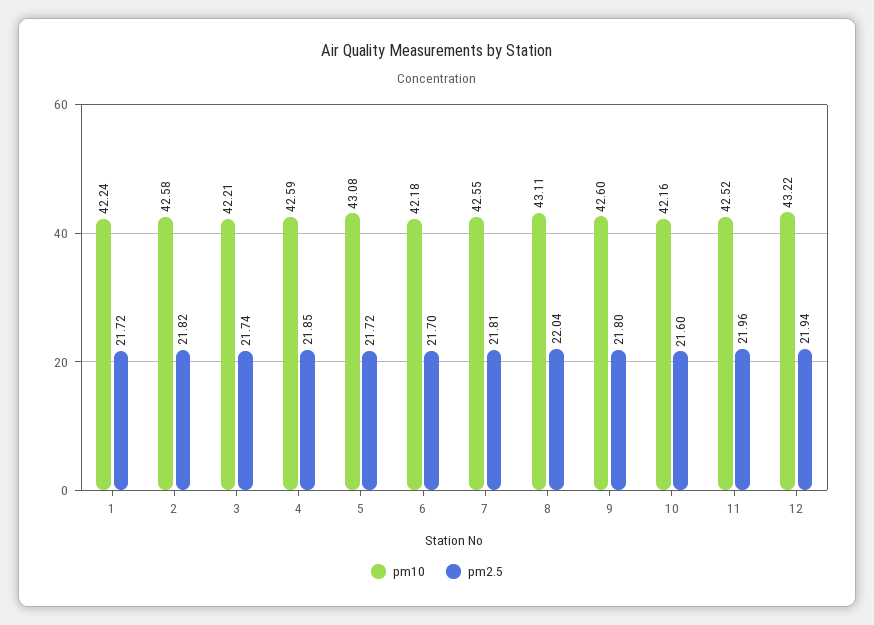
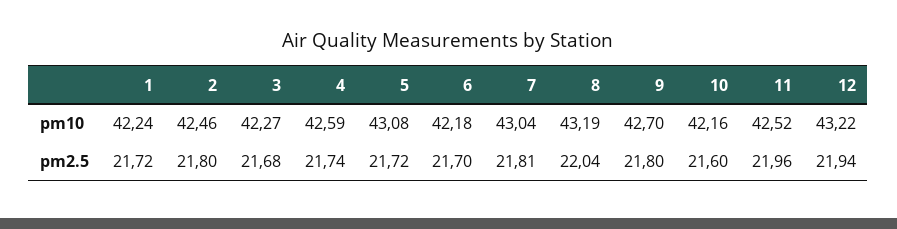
pm10, 2: 42.58 -> 42.46
pm2.5, 2: 21.82 -> 21.8
pm10, 3: 42.21 -> 42.27
pm2.5, 3: 21.74 -> 21.68
pm2.5, 4: 21.85 -> 21.74
pm10, 7: 42.55 -> 43.04
pm10, 8: 43.11 -> 43.19
pm10, 9: 42.6 -> 42.7

